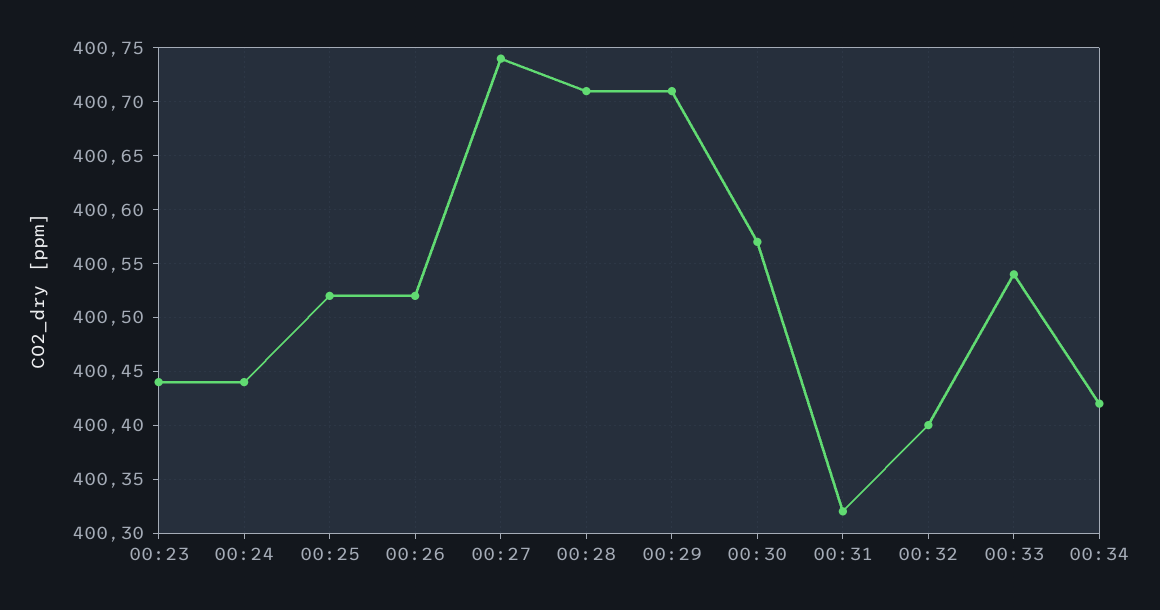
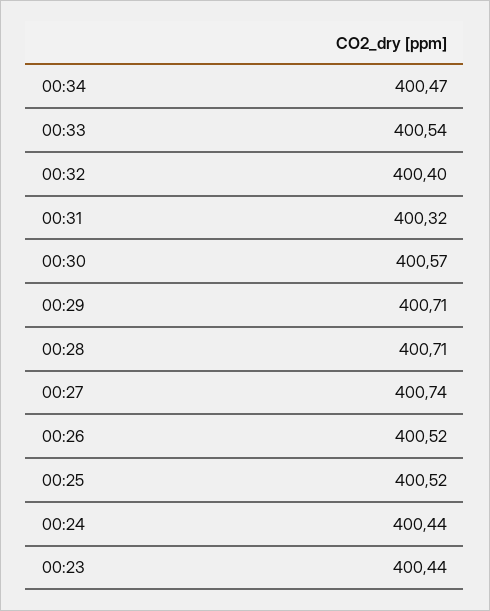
00:34: 400.42 -> 400.47

